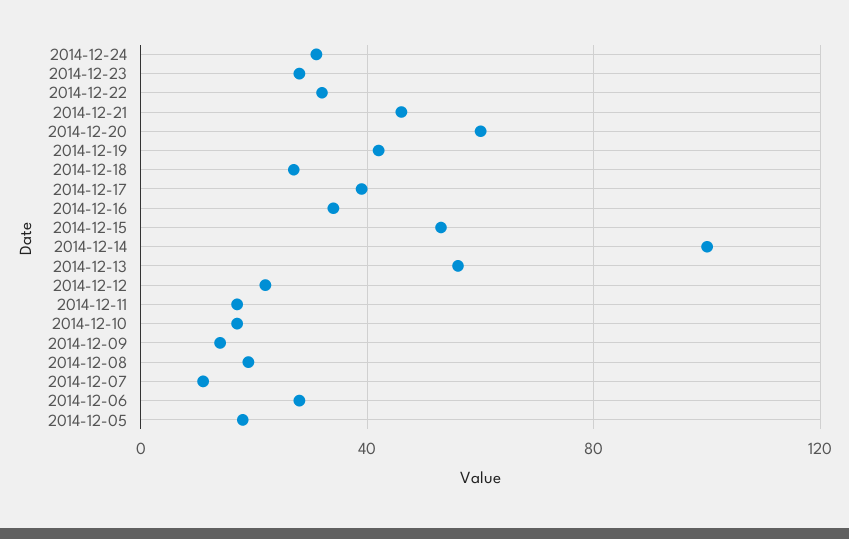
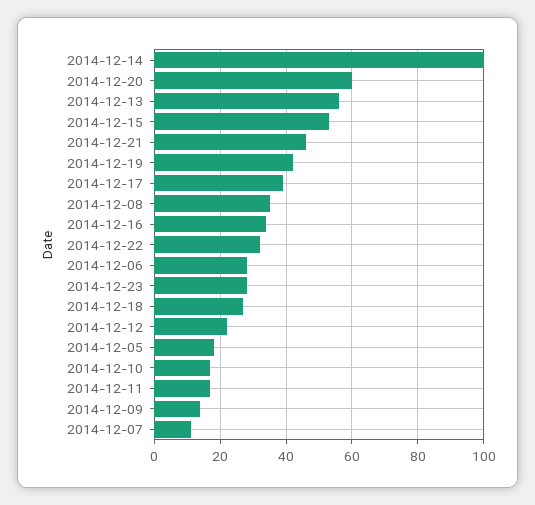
2014-12-24: 30 -> none
2014-12-08: 20 -> 35

